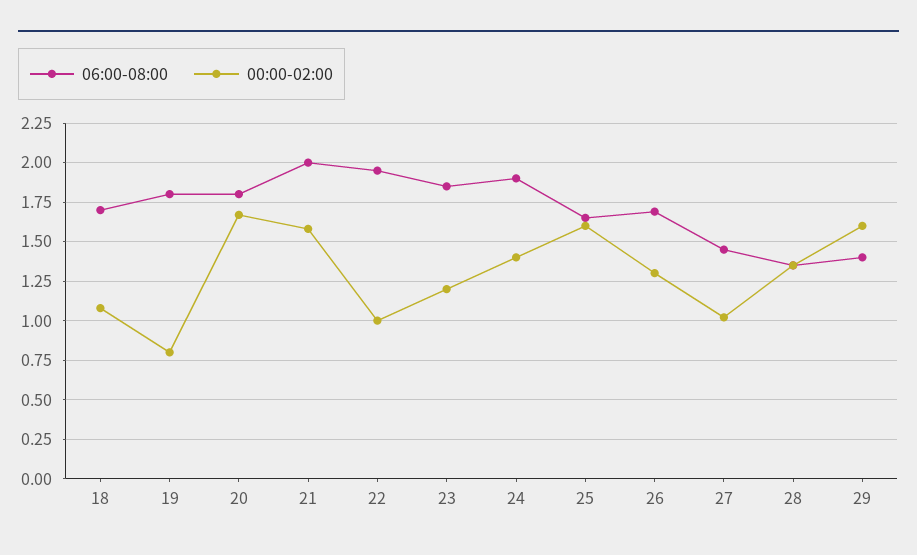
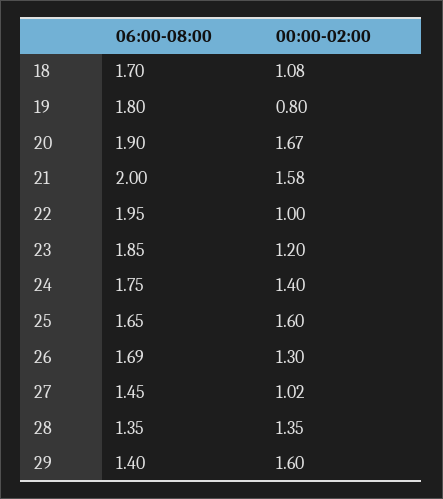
06:00-08:00, 20: 1.8 -> 1.9
06:00-08:00, 24: 1.9 -> 1.75

